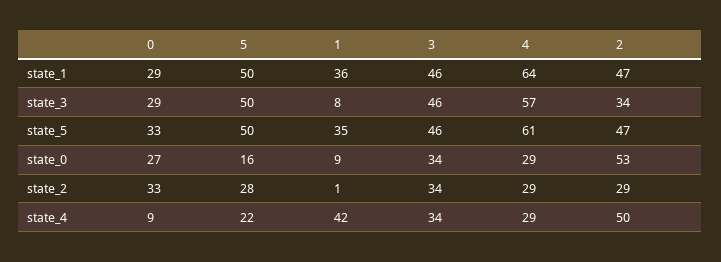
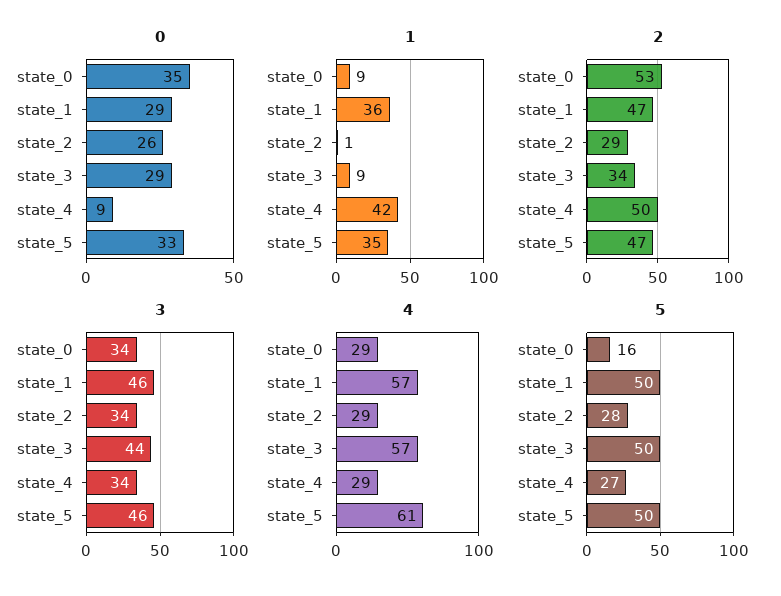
4, state_1: 64 -> 57
1, state_3: 8 -> 9
3, state_3: 46 -> 44
0, state_0: 27 -> 35
0, state_2: 33 -> 26
5, state_4: 22 -> 27

